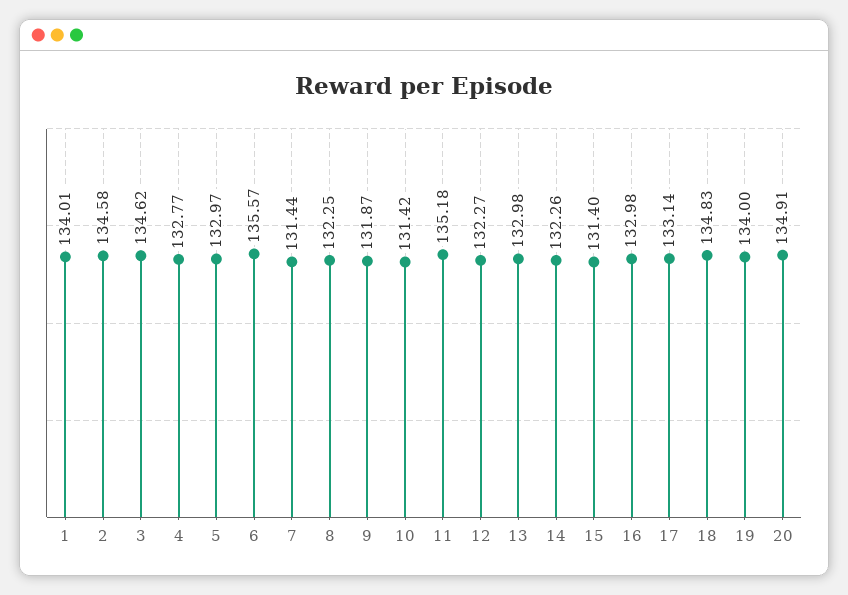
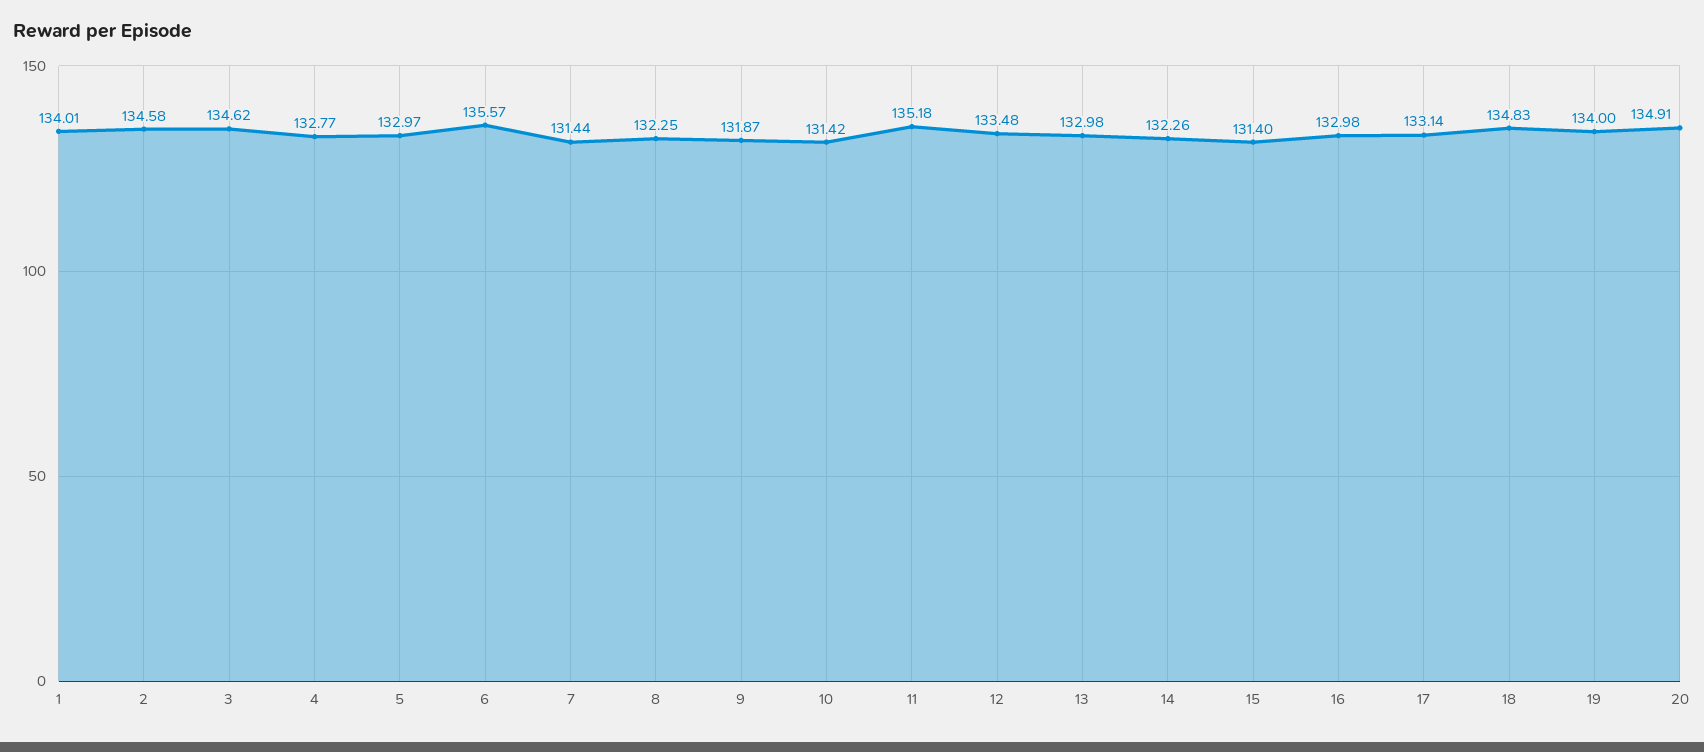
12: 132.27 -> 133.48

